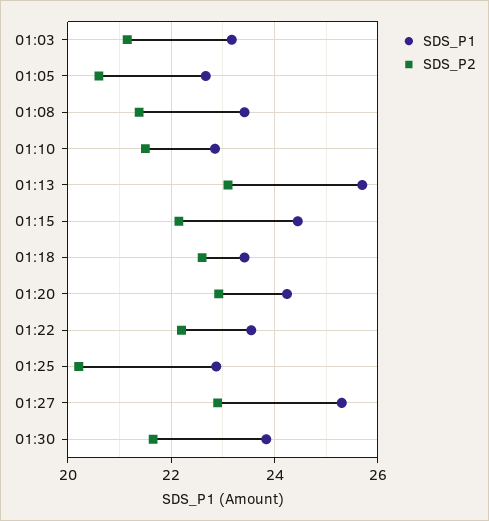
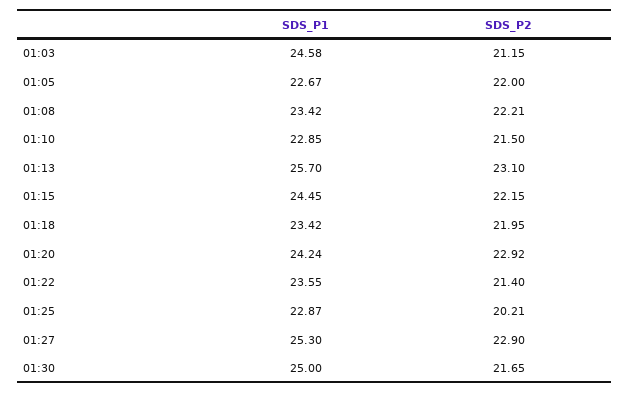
SDS_P1, 01:03: 23.2 -> 24.58
SDS_P2, 01:05: 20.6 -> 22
SDS_P2, 01:08: 21.4 -> 22.21
SDS_P2, 01:18: 22.6 -> 21.95
SDS_P2, 01:22: 22.2 -> 21.4
SDS_P1, 01:30: 23.8 -> 25

